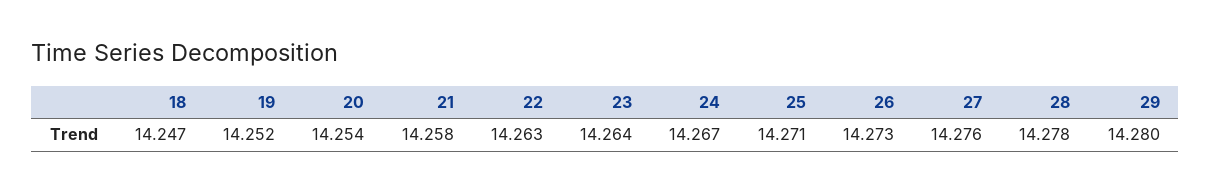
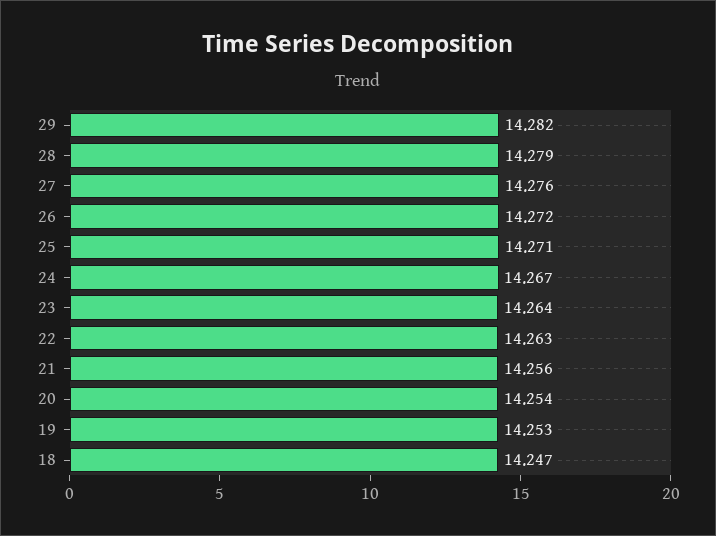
19: 14.252 -> 14.253
21: 14.258 -> 14.256
26: 14.273 -> 14.272
28: 14.278 -> 14.279
29: 14.28 -> 14.282

